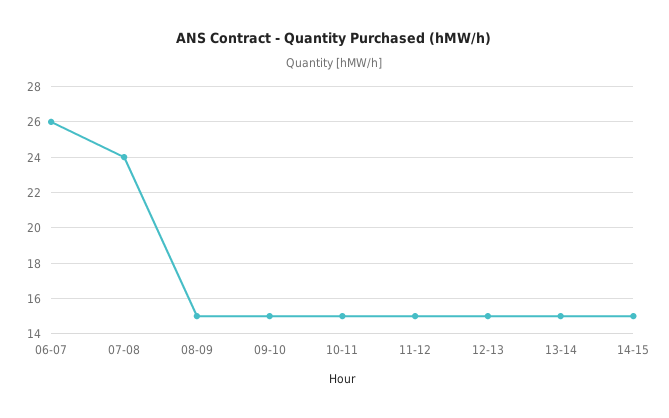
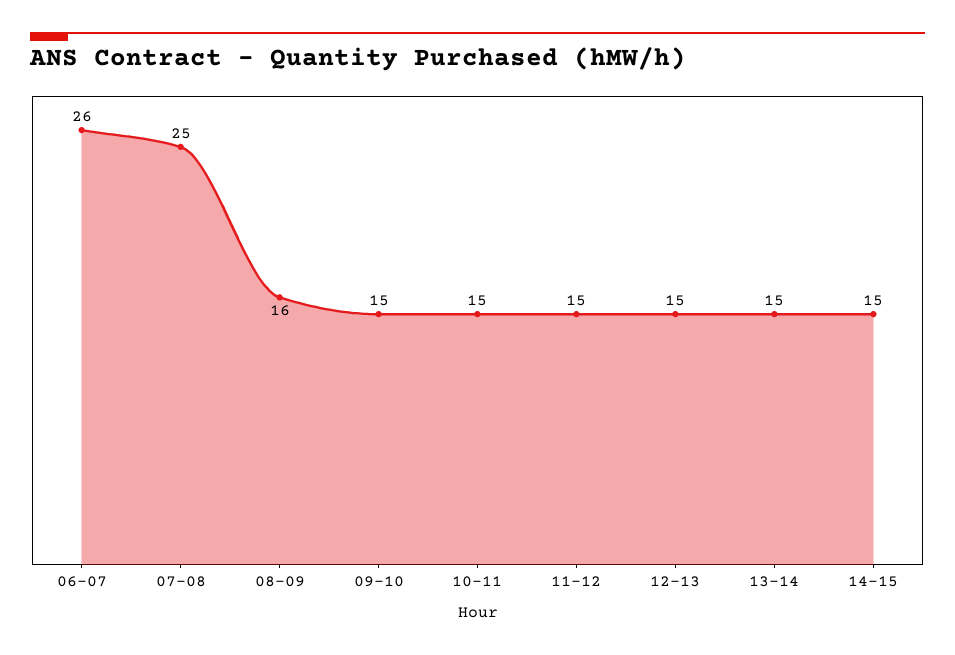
07-08: 24 -> 25
08-09: 15 -> 16

